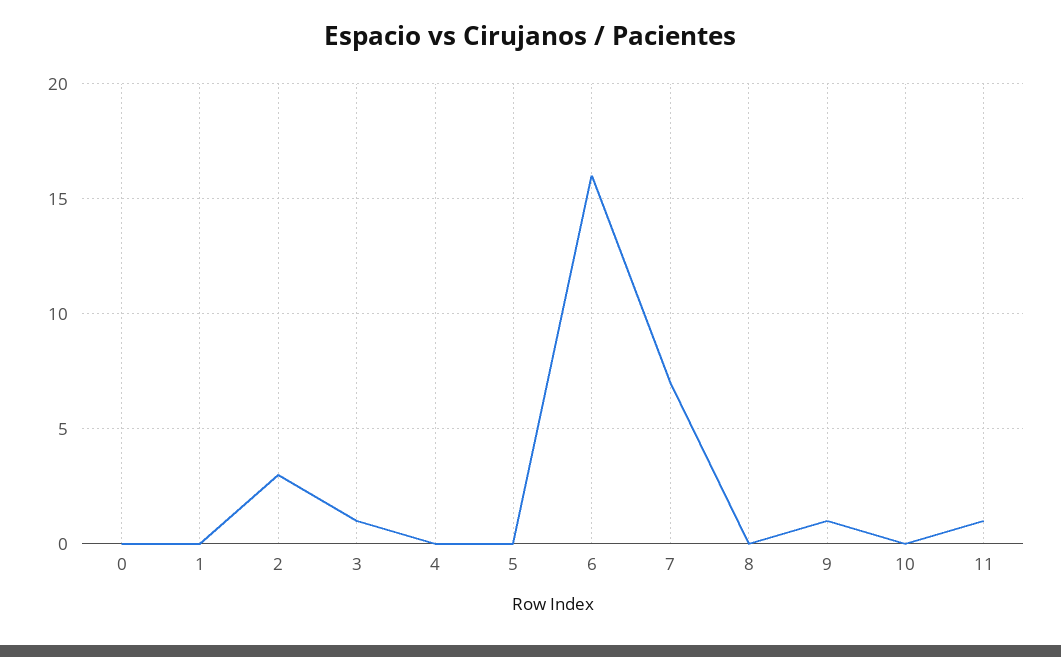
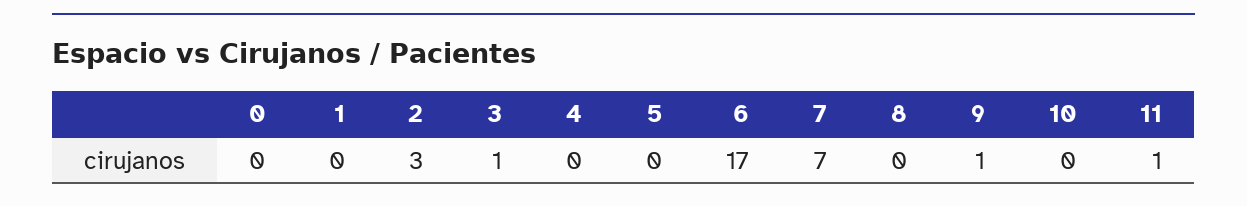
6: 16 -> 17

